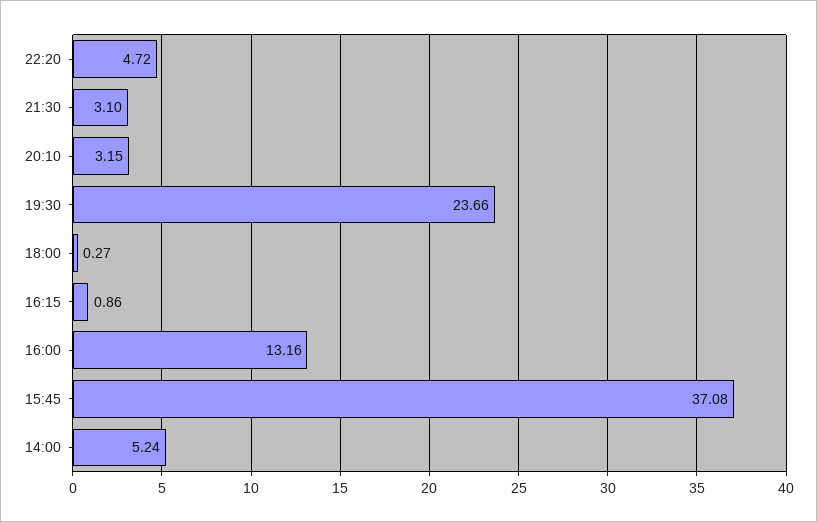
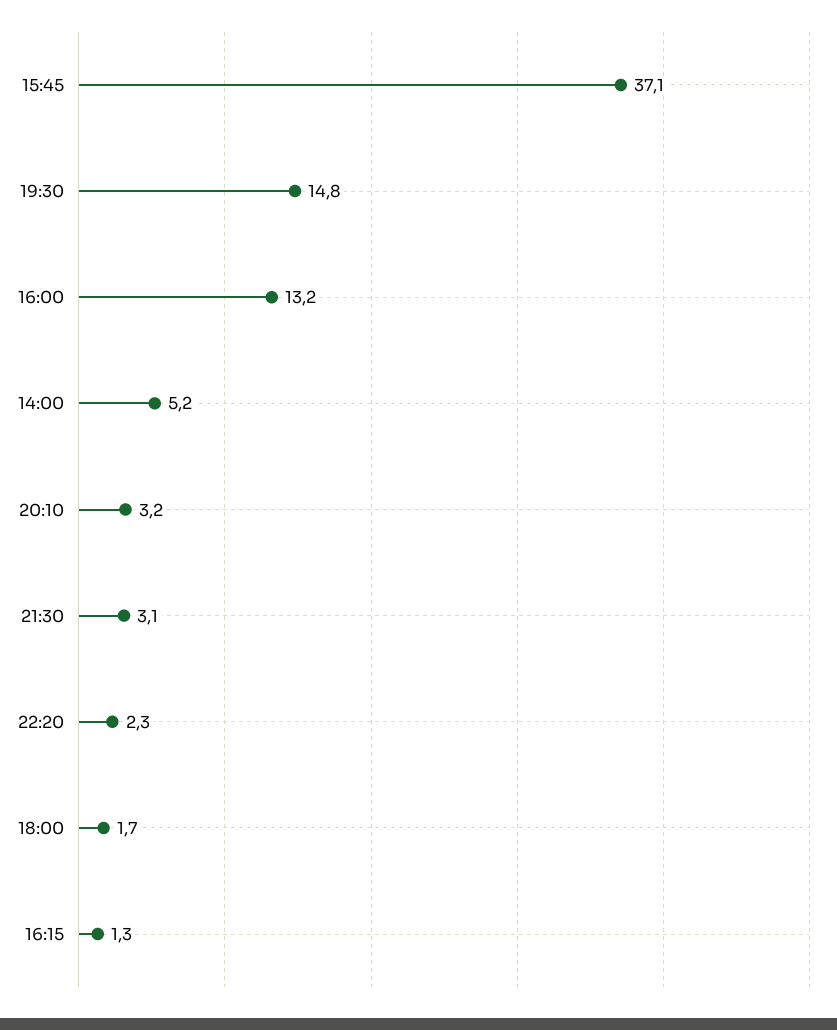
22:20: 4.72 -> 2.3
19:30: 23.66 -> 14.8
18:00: 0.27 -> 1.7
16:15: 0.86 -> 1.3

